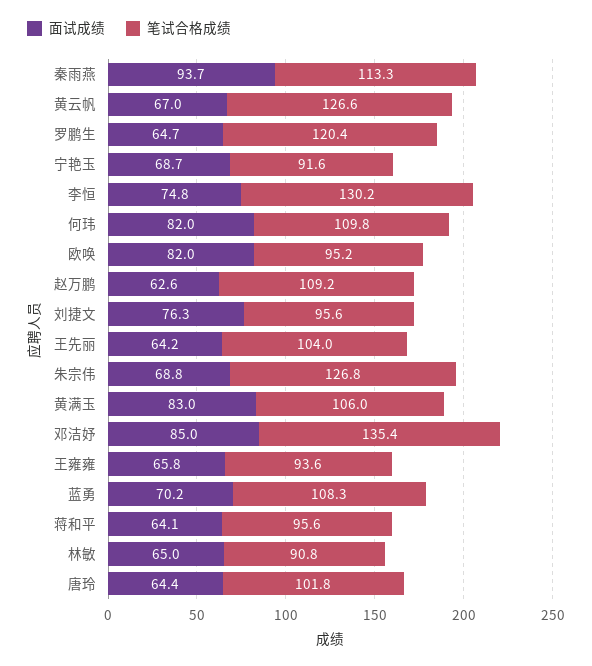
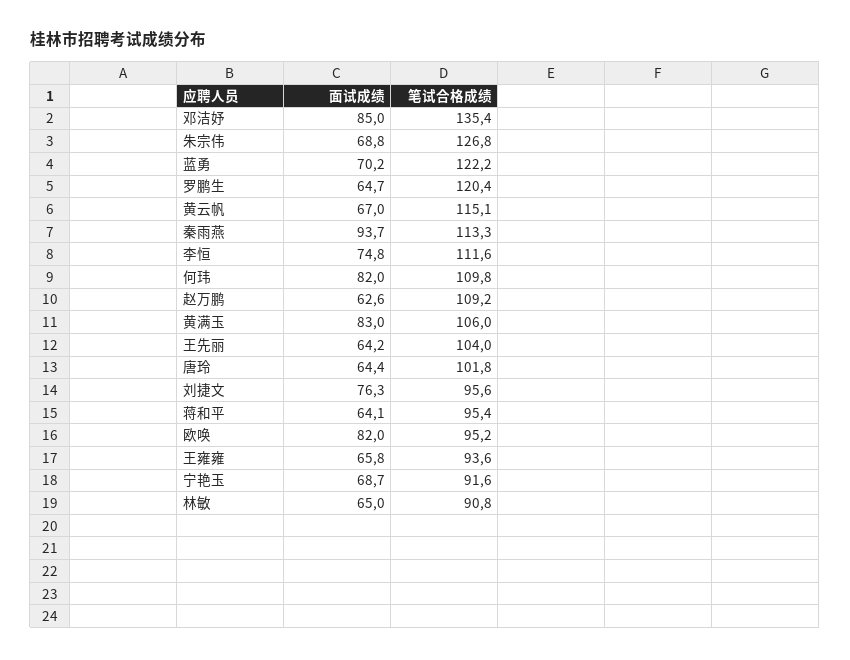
笔试合格成绩, 黄云帆: 126.6 -> 115.1
笔试合格成绩, 李恒: 130.2 -> 111.6
笔试合格成绩, 蓝勇: 108.3 -> 122.2
笔试合格成绩, 蒋和平: 95.6 -> 95.4

